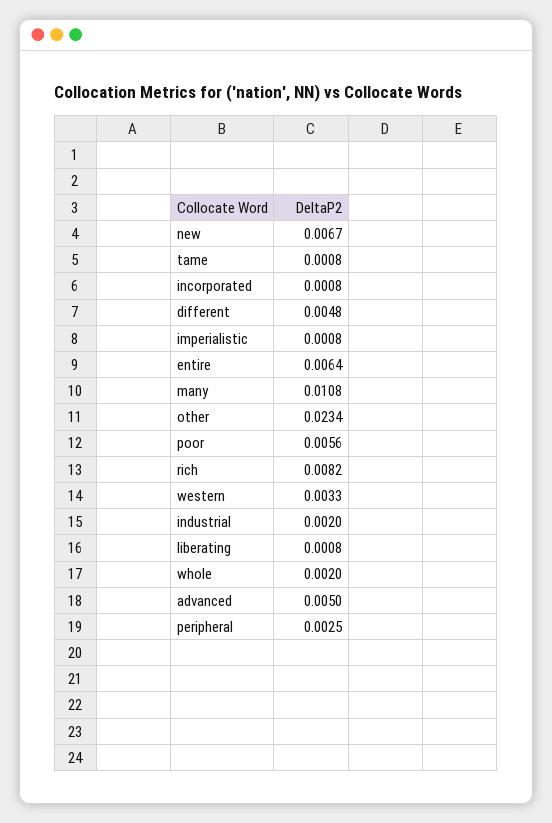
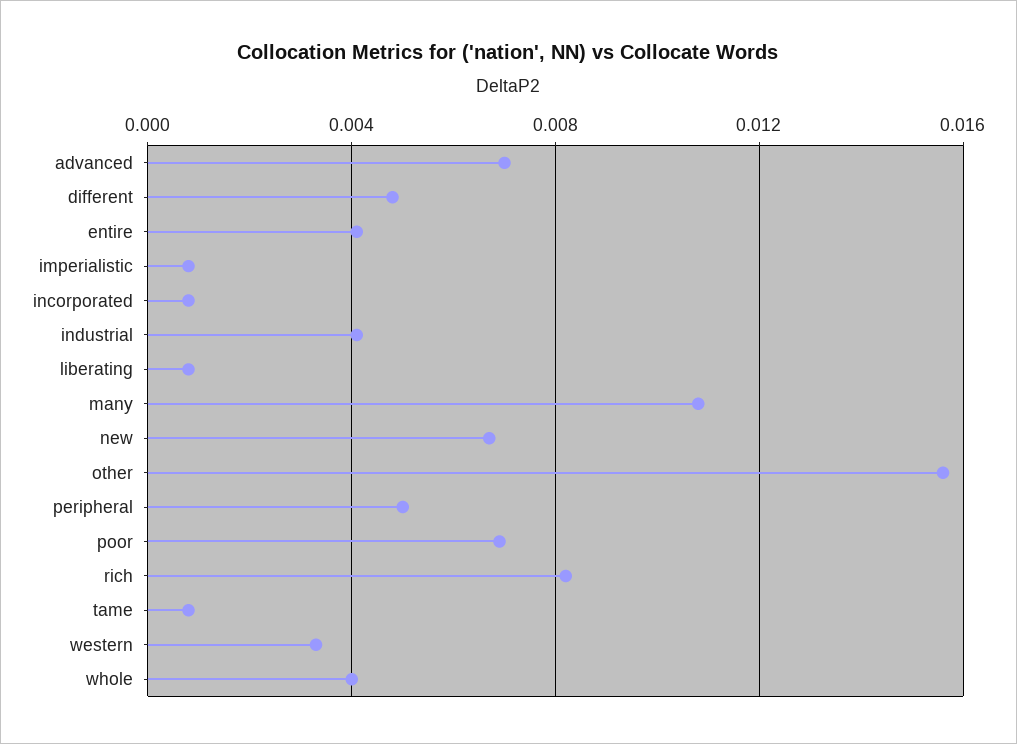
entire: 0.0064 -> 0.004
other: 0.0234 -> 0.0155
poor: 0.0056 -> 0.007
industrial: 0.002 -> 0.004
whole: 0.002 -> 0.004
advanced: 0.005 -> 0.007
peripheral: 0.0025 -> 0.005

